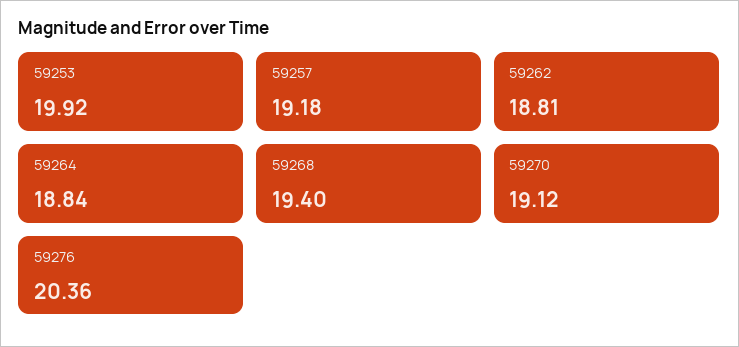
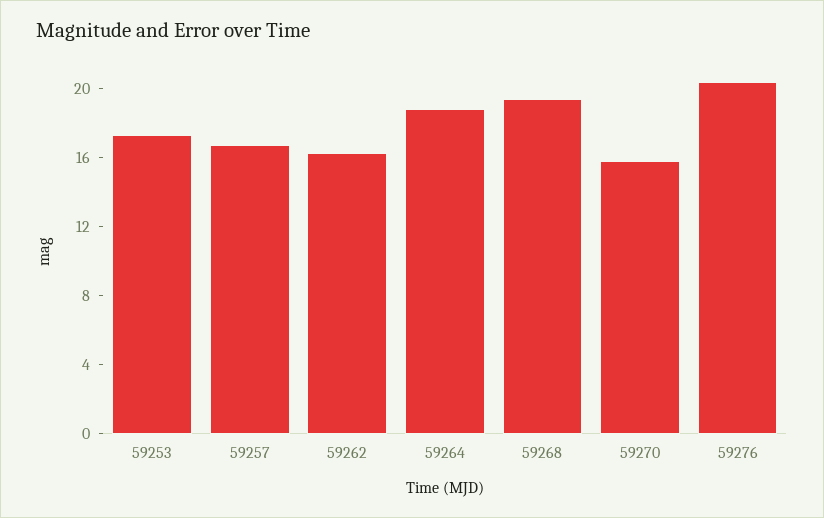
59253: 19.92 -> 17
59257: 19.18 -> 17
59262: 18.81 -> 16
59270: 19.12 -> 16

